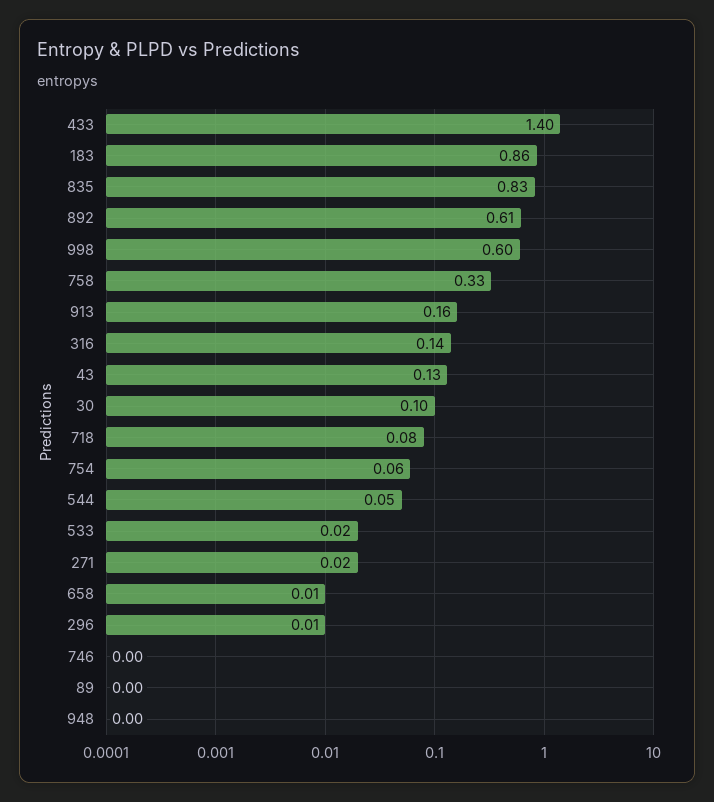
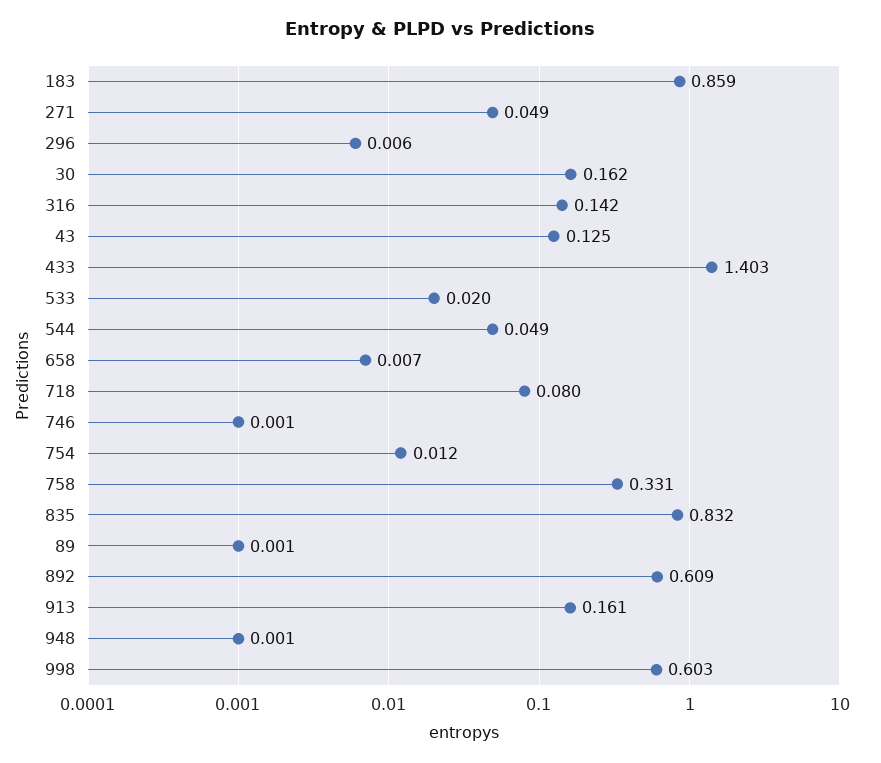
30: 0.1 -> 0.162
754: 0.06 -> 0.012
271: 0.02 -> 0.049

